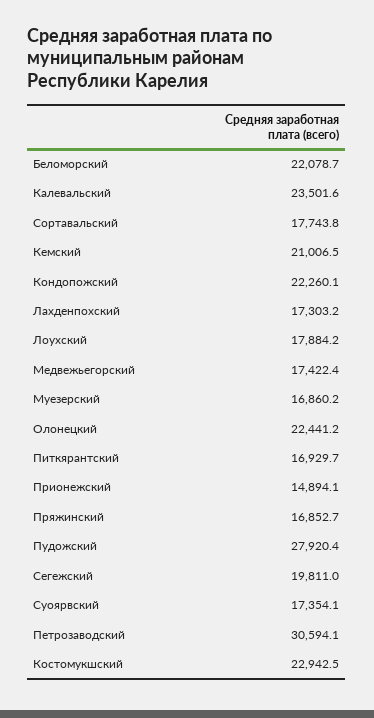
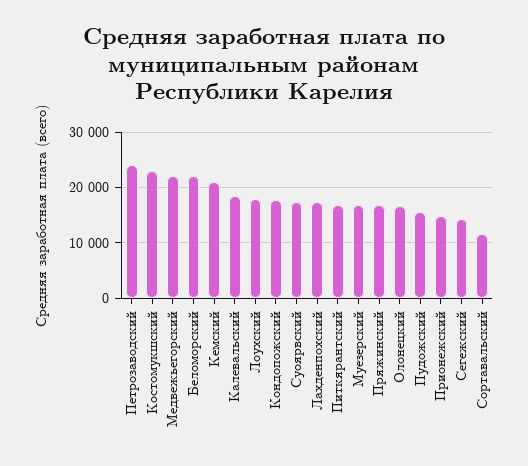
Калевальский: 23501.6 -> 18000
Сортавальский: 17743.8 -> 12000
Кондопожский: 22260.1 -> 18000
Медвежьегорский: 17422.4 -> 22000
Олонецкий: 22441.2 -> 16000
Пудожский: 27920.4 -> 16000
Сегежский: 19811 -> 14000
Петрозаводский: 30594.1 -> 24000

